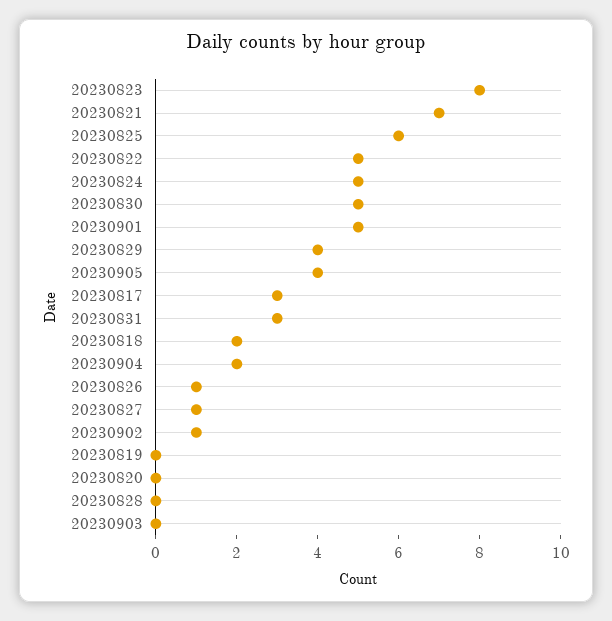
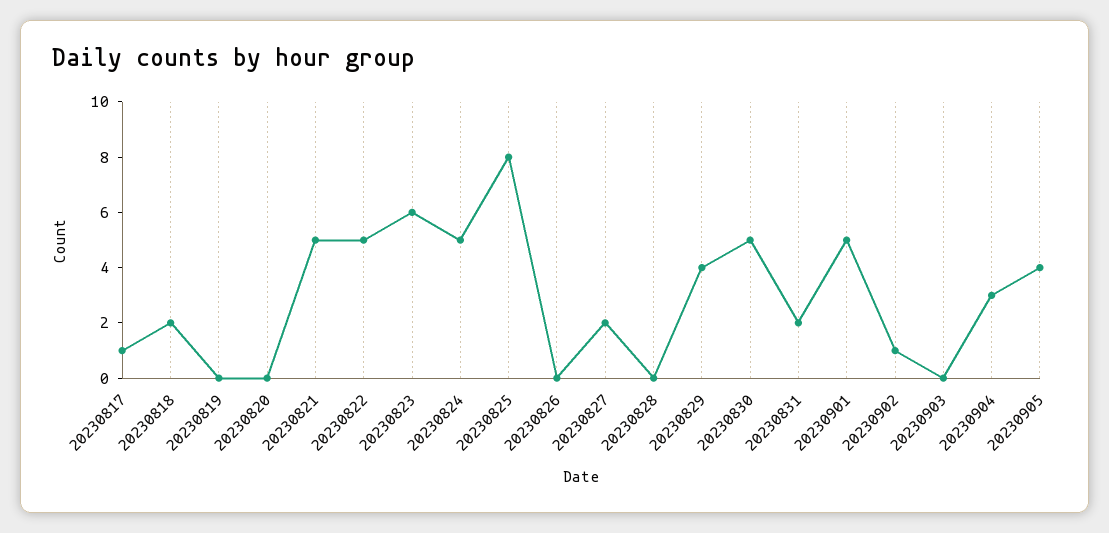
20230823: 8 -> 6
20230821: 7 -> 5
20230825: 6 -> 8
20230817: 3 -> 1
20230831: 3 -> 2
20230904: 2 -> 3
20230826: 1 -> 0
20230827: 1 -> 2

